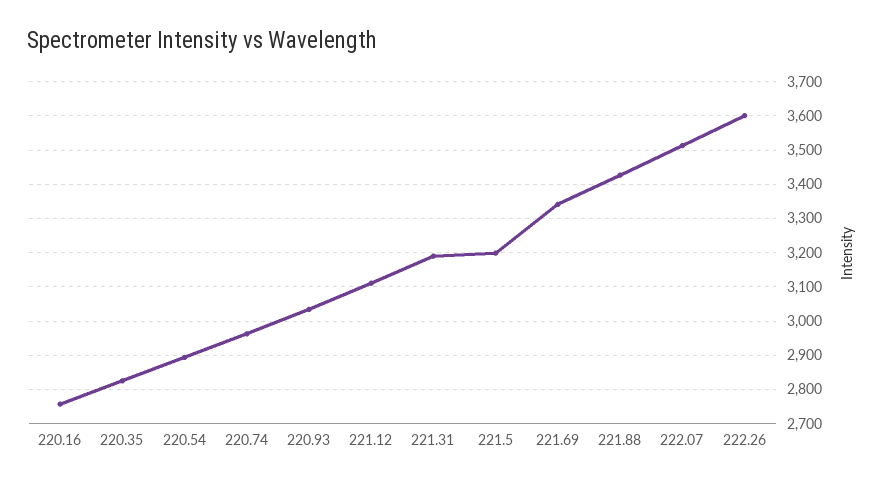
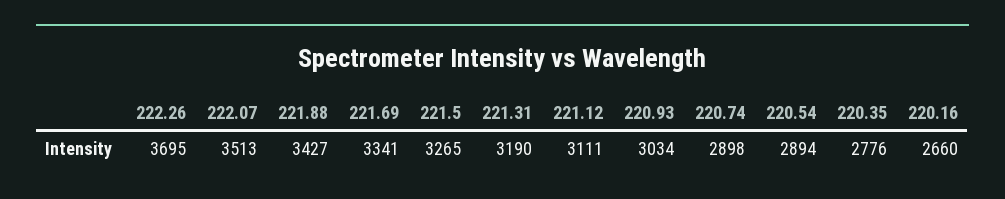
220.16: 2760 -> 2660
220.35: 2820 -> 2776
220.74: 2960 -> 2898
221.5: 3200 -> 3265
222.26: 3600 -> 3695

